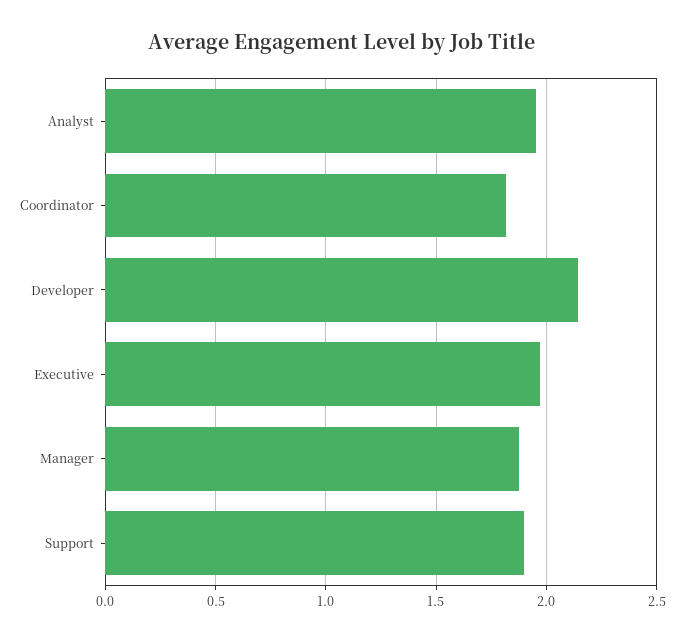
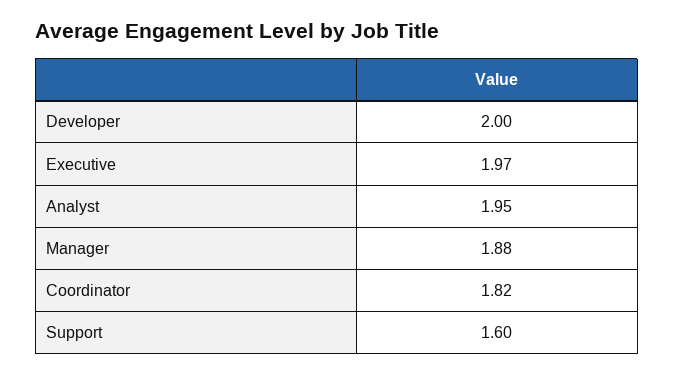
Developer: 2.15 -> 2
Support: 1.9 -> 1.6

